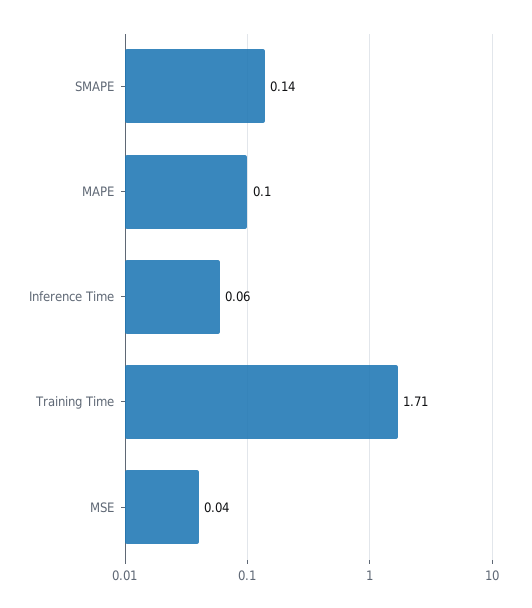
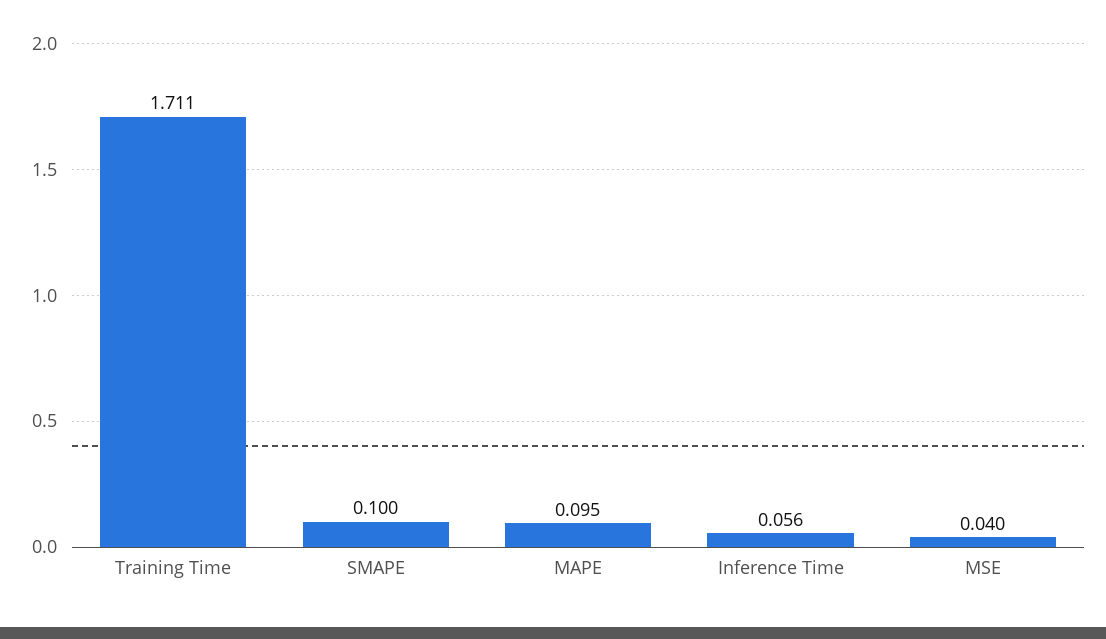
SMAPE: 0.14 -> 0.1

